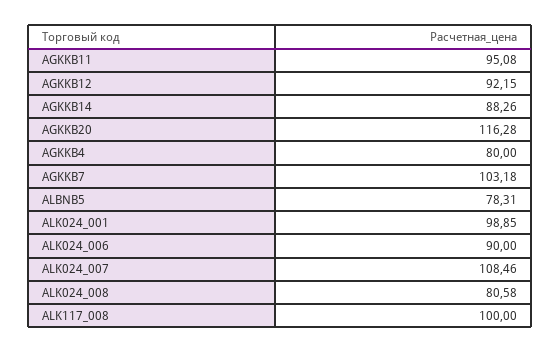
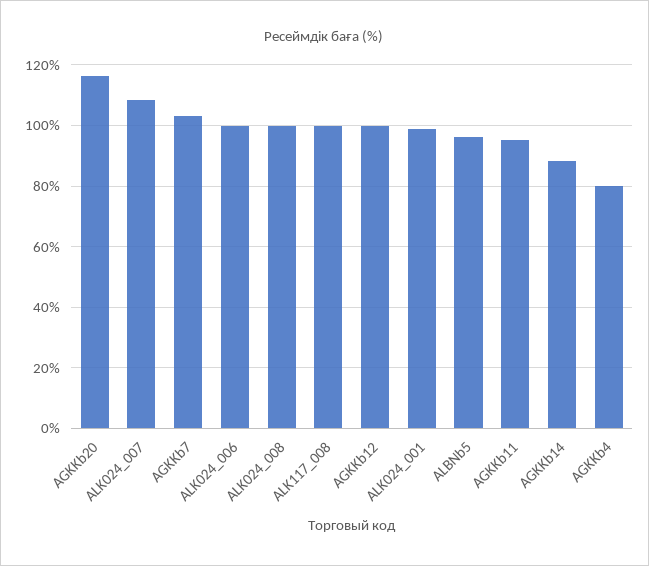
AGKKB12: 92.15 -> 100
ALBNB5: 78.31 -> 96
ALK024_006: 90 -> 100
ALK024_008: 80.58 -> 100

